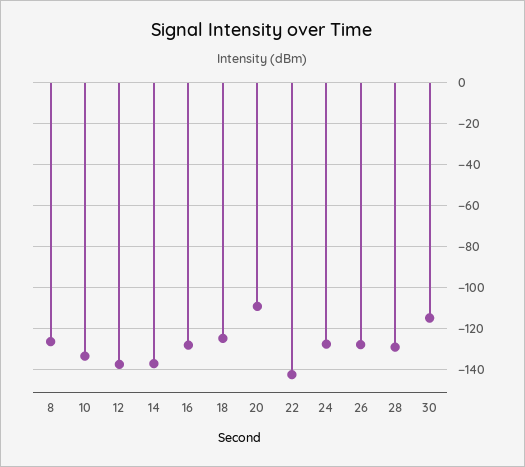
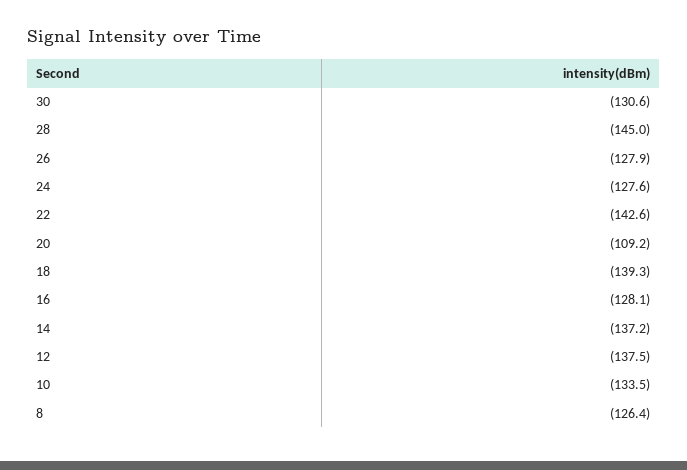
18: -125 -> -139.3
28: -130 -> -145
30: -115 -> -130.6

